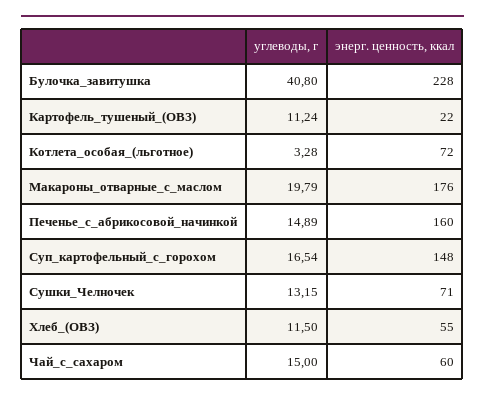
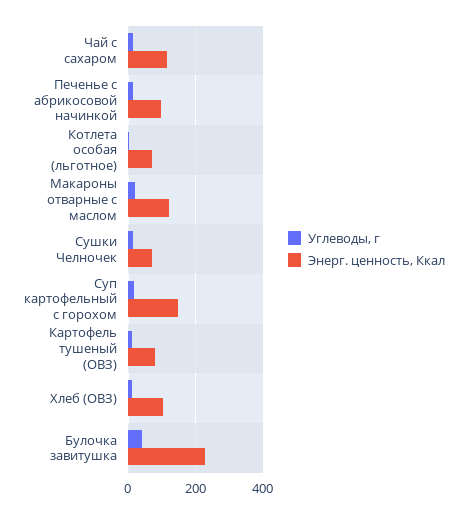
энерг. ценность, ккал, Картофель_тушеный_(ОВЗ): 22 -> 80
энерг. ценность, ккал, Макароны_отварные_с_маслом: 176 -> 120
энерг. ценность, ккал, Печенье_с_абрикосовой_начинкой: 160 -> 100
энерг. ценность, ккал, Хлеб_(ОВЗ): 55 -> 100
энерг. ценность, ккал, Чай_с_сахаром: 60 -> 120

